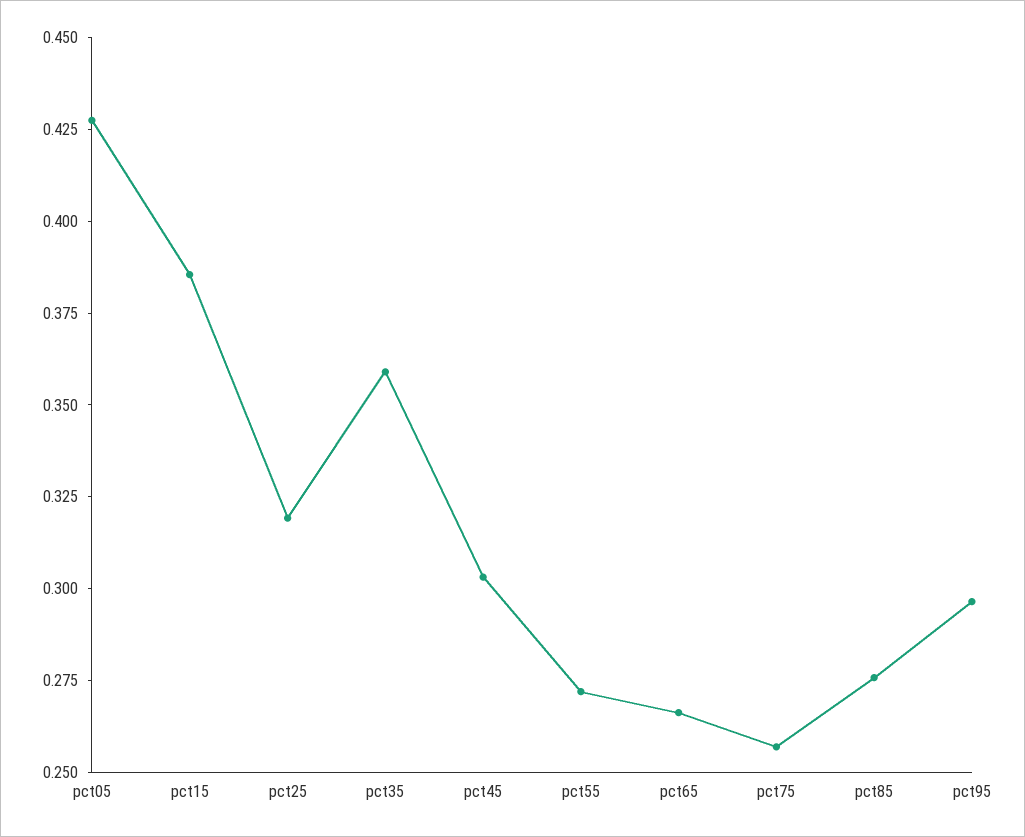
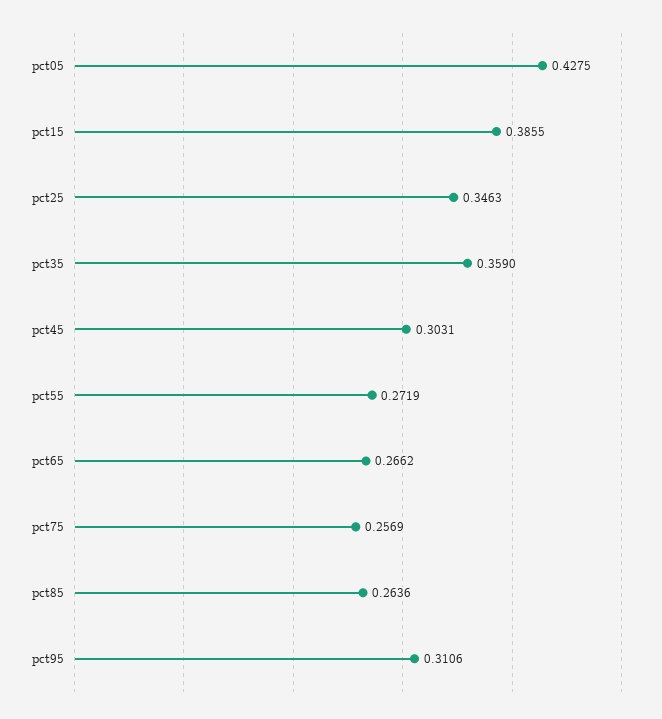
pct25: 0.32 -> 0.3463
pct85: 0.275 -> 0.2636
pct95: 0.295 -> 0.3106

